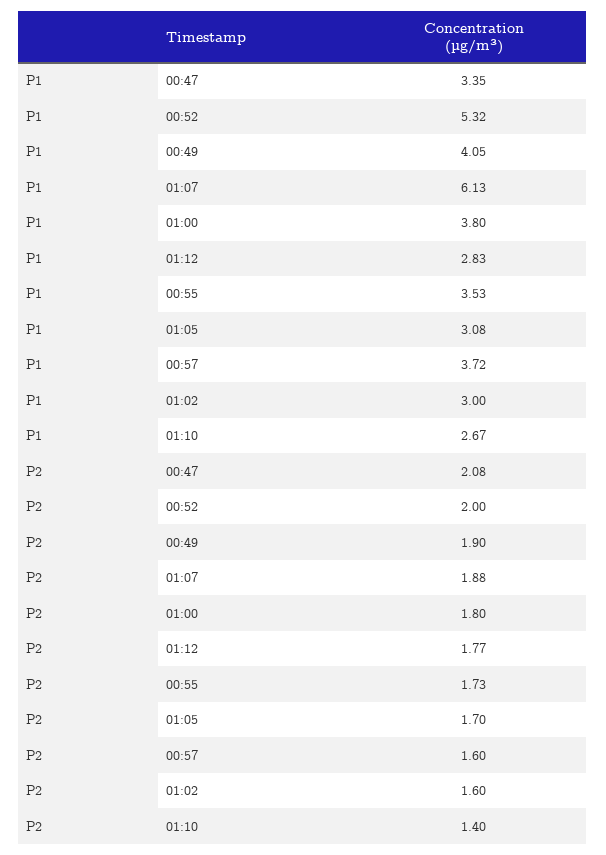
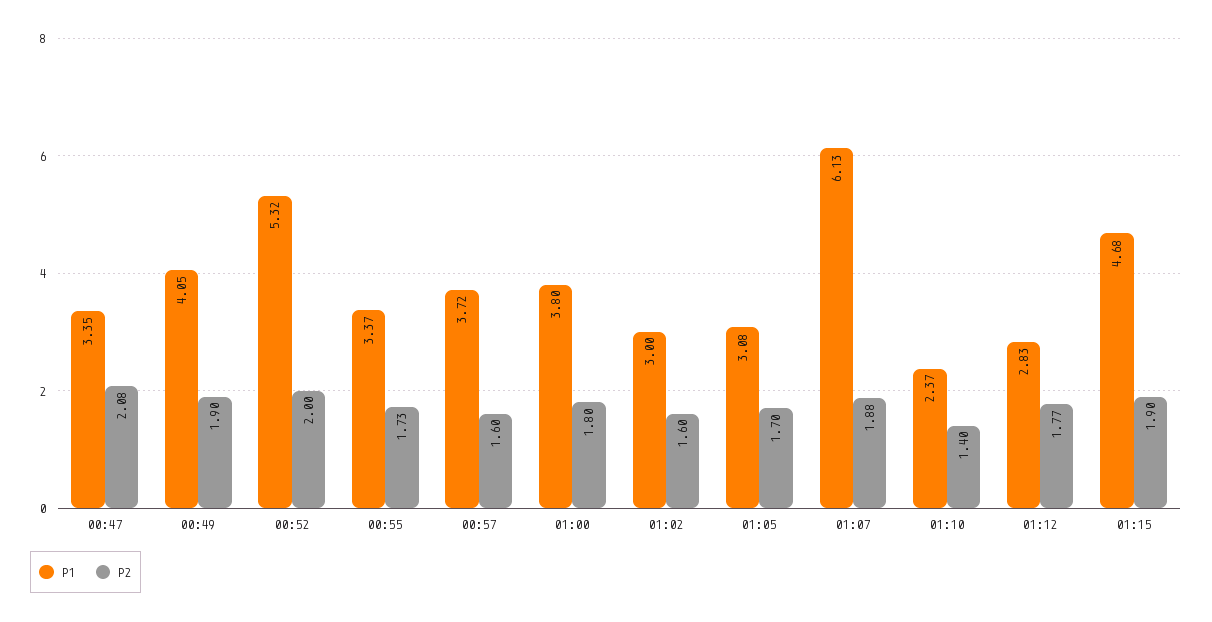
P1, 00:55: 3.53 -> 3.37
P1, 01:10: 2.67 -> 2.37
P1, 01:15: none -> 4.68
P2, 01:15: none -> 1.9

